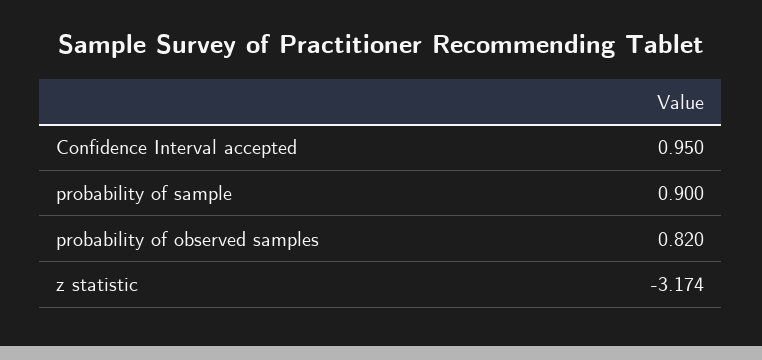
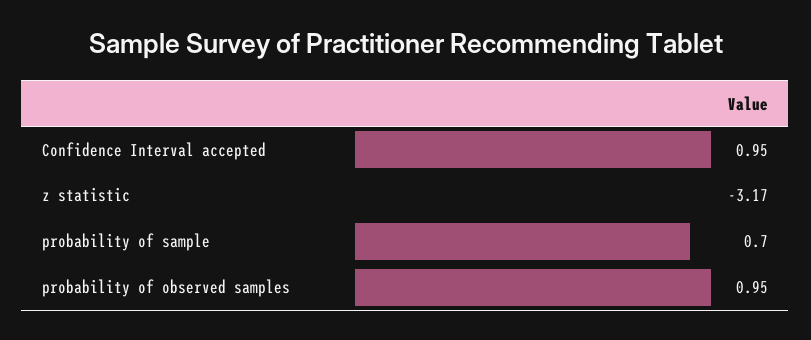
probability of sample: 0.9 -> 0.7
probability of observed samples: 0.82 -> 0.95

